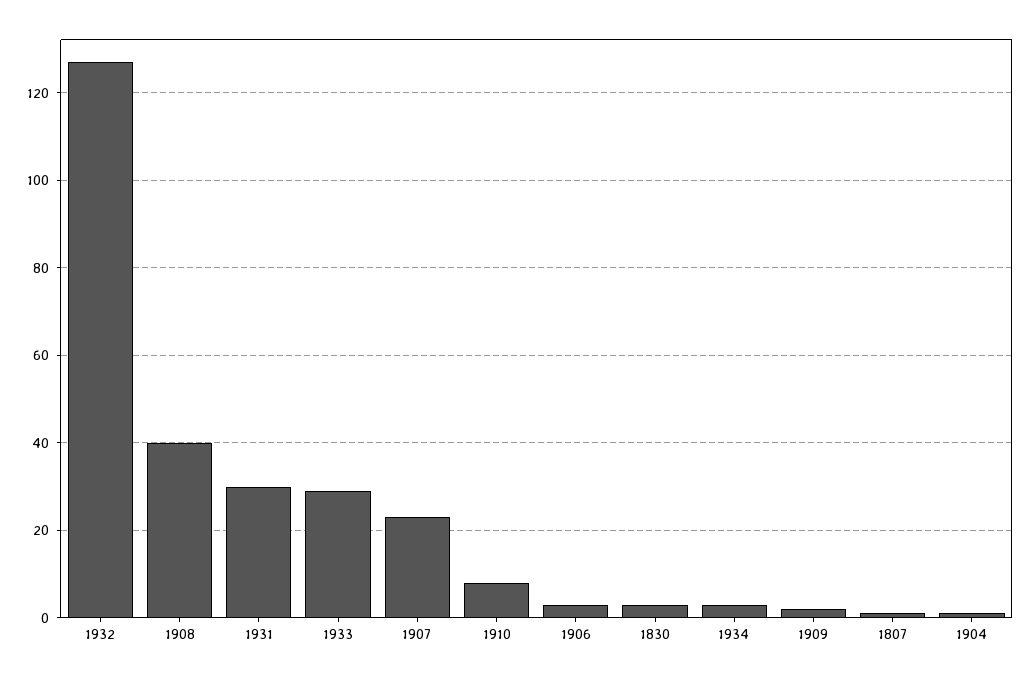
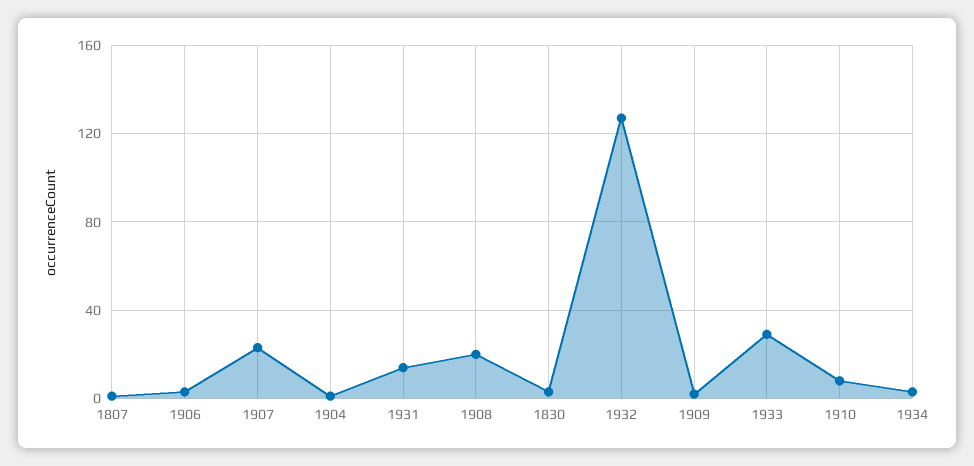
1908: 40 -> 20
1931: 30 -> 15

